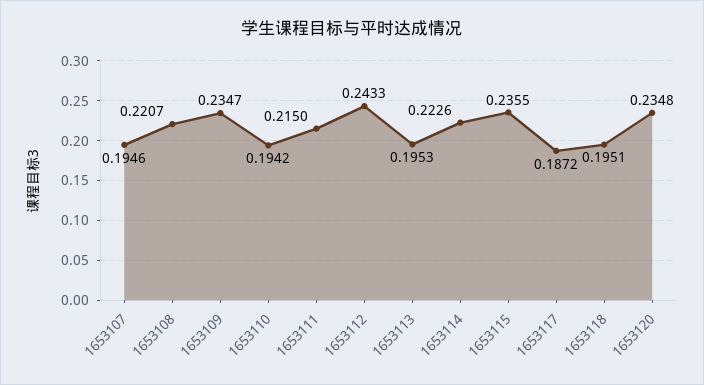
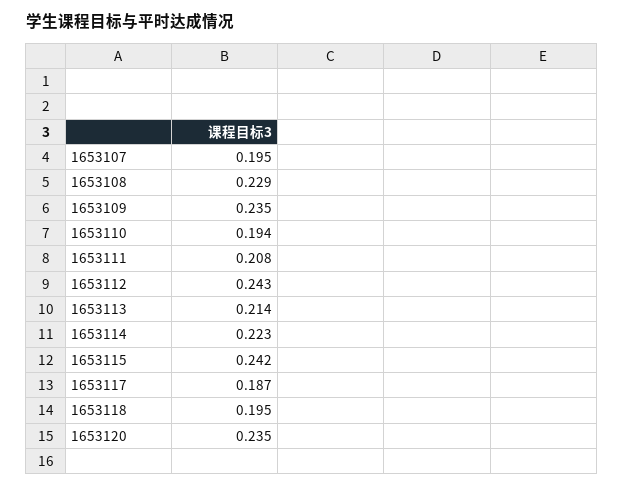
1653108: 0.2207 -> 0.229
1653111: 0.215 -> 0.208
1653113: 0.1953 -> 0.214
1653115: 0.2355 -> 0.242

